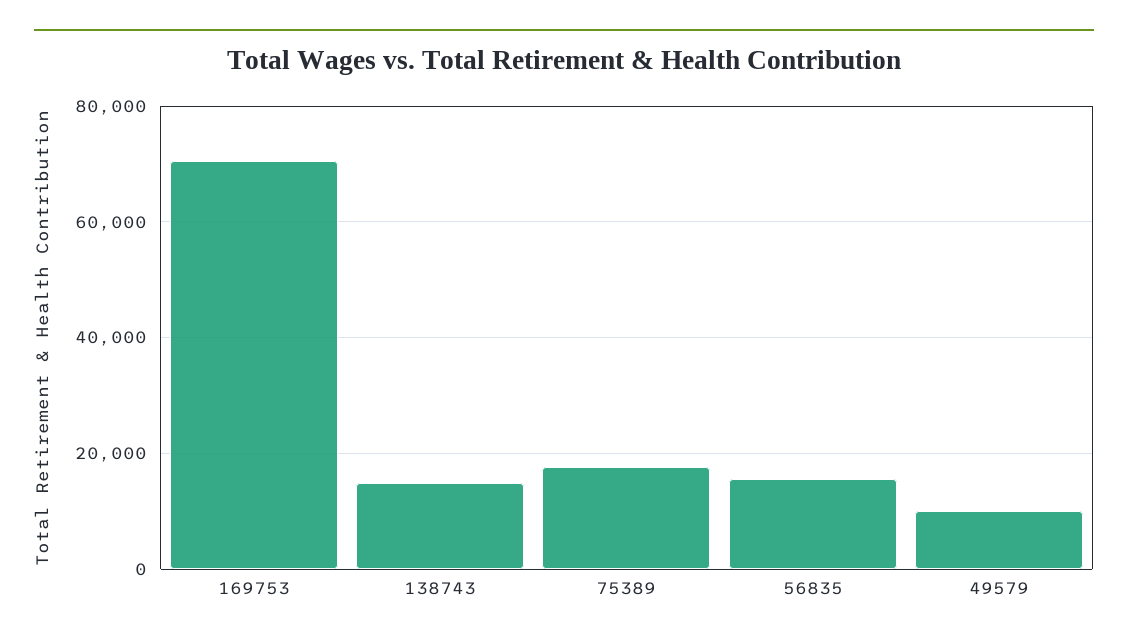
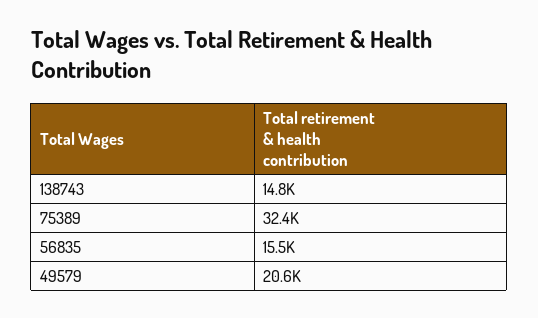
169753: 70000 -> none
75389: 18000 -> 32400
49579: 10000 -> 20600

